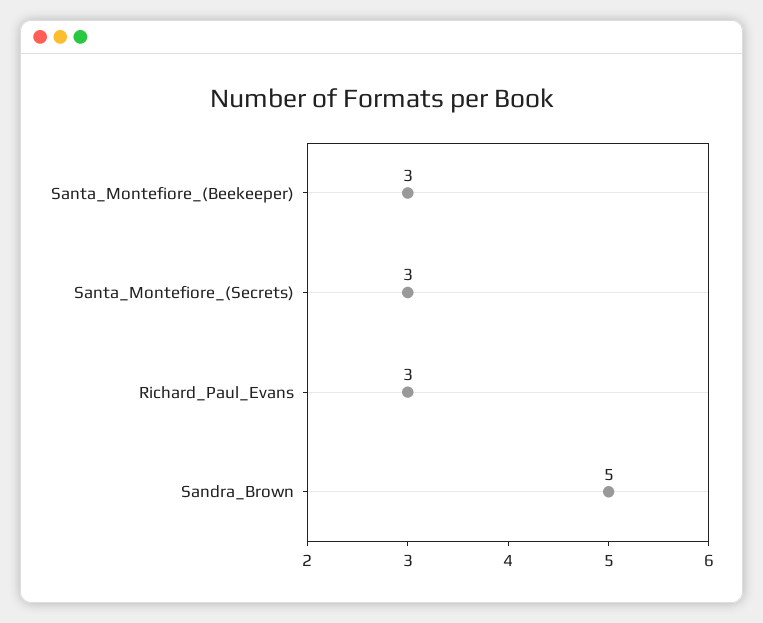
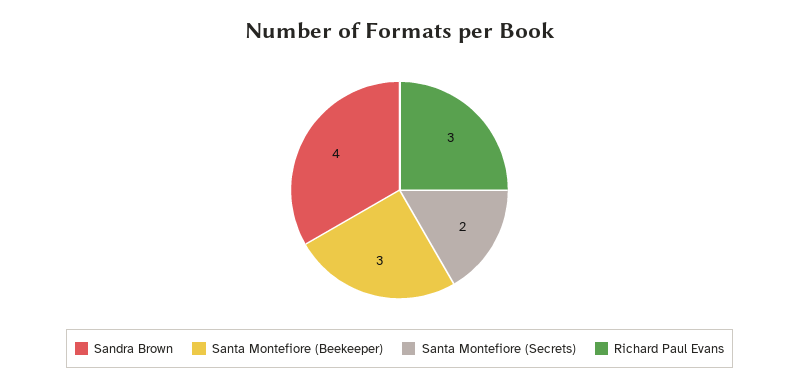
Santa_Montefiore_(Secrets): 3 -> 2
Sandra_Brown: 5 -> 4

